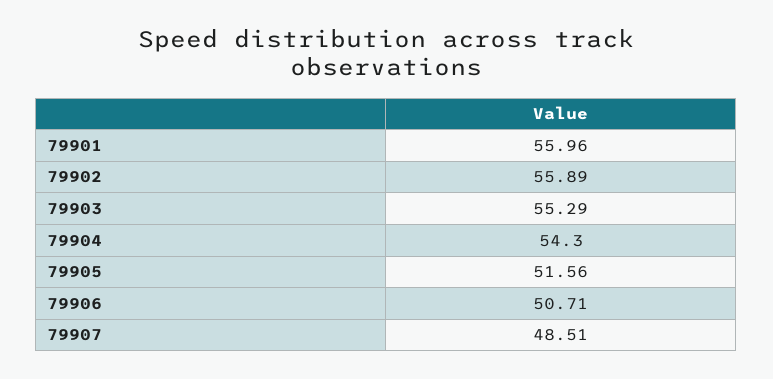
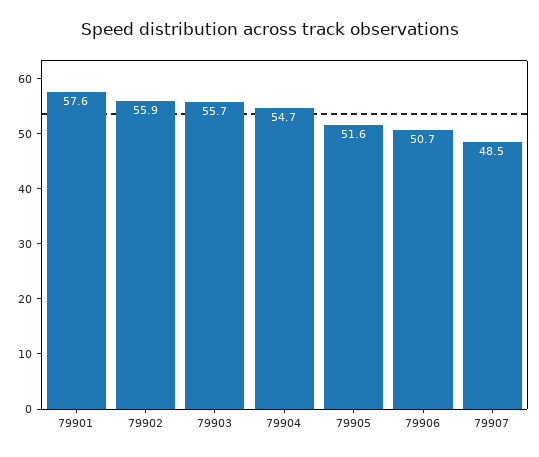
79901: 55.96 -> 57.6
79903: 55.29 -> 55.7
79904: 54.3 -> 54.7

